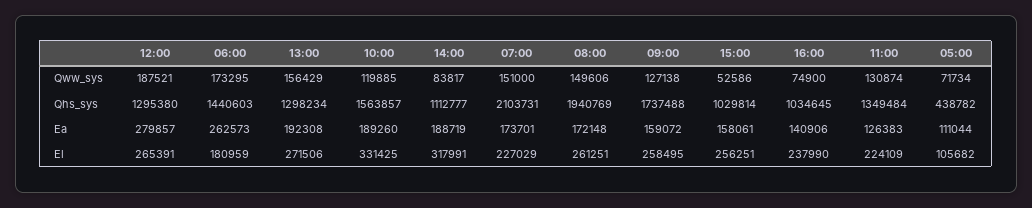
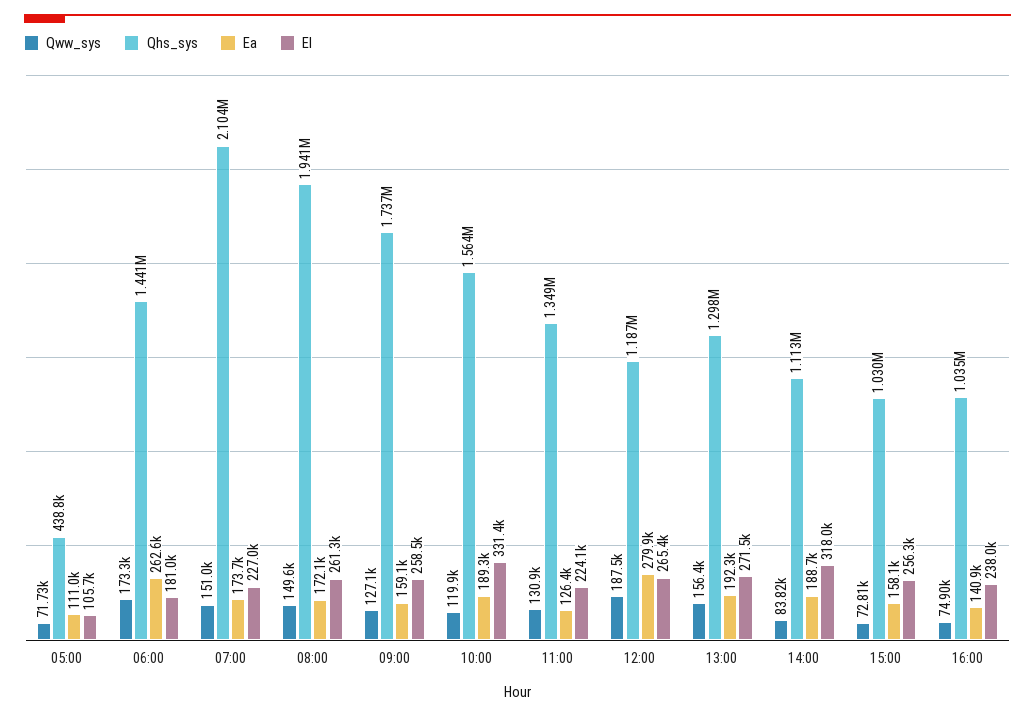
Qww_sys, 15:00: 52586 -> 72810
Qhs_sys, 12:00: 1295380 -> 1187000

